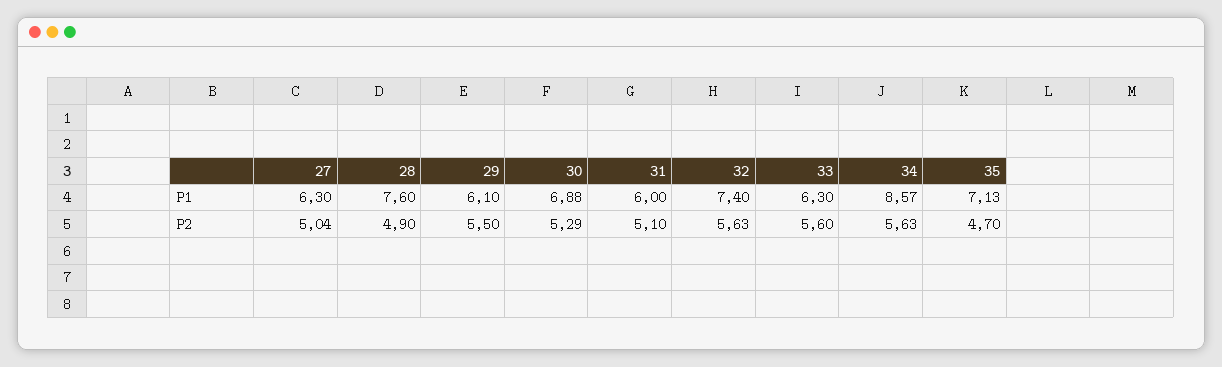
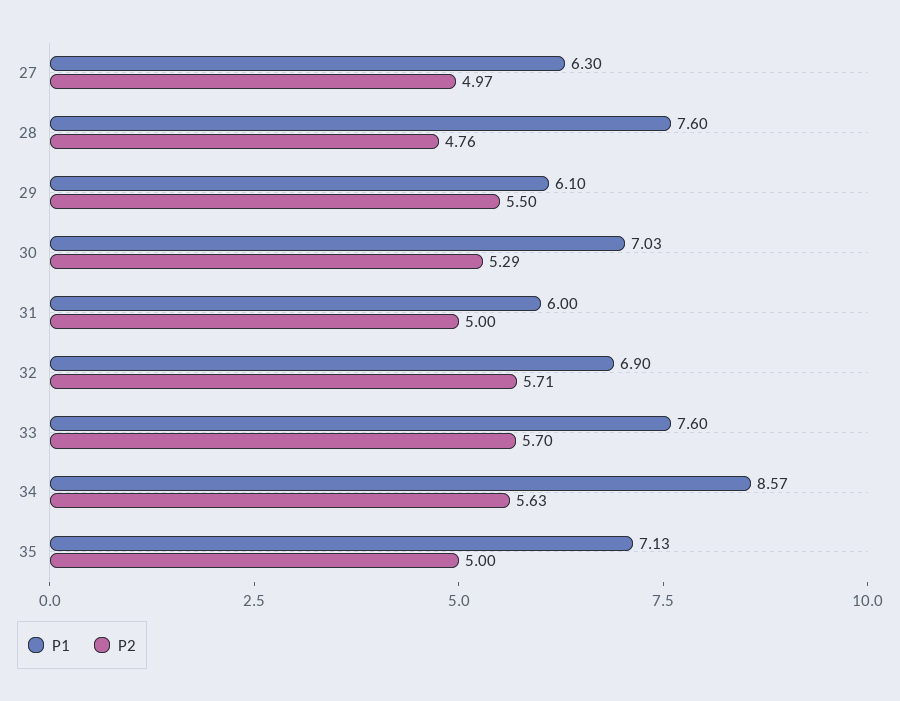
P1, 30: 6.88 -> 7.03
P1, 32: 7.4 -> 6.9
P1, 33: 6.3 -> 7.6
P2, 27: 5.04 -> 4.97
P2, 28: 4.9 -> 4.76
P2, 31: 5.1 -> 5
P2, 32: 5.63 -> 5.71
P2, 33: 5.6 -> 5.7
P2, 35: 4.7 -> 5

